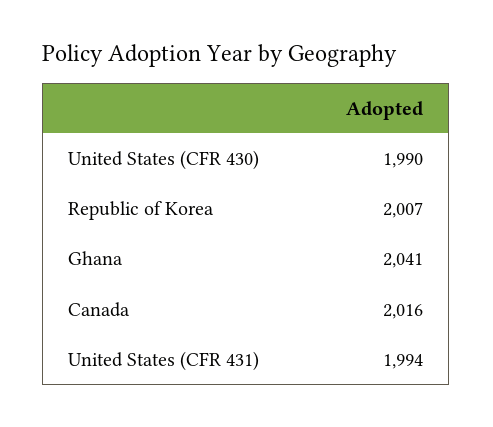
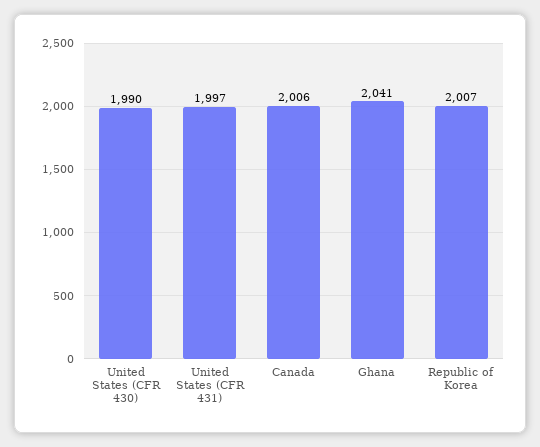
Canada: 2016 -> 2006
United States (CFR 431): 1994 -> 1997

